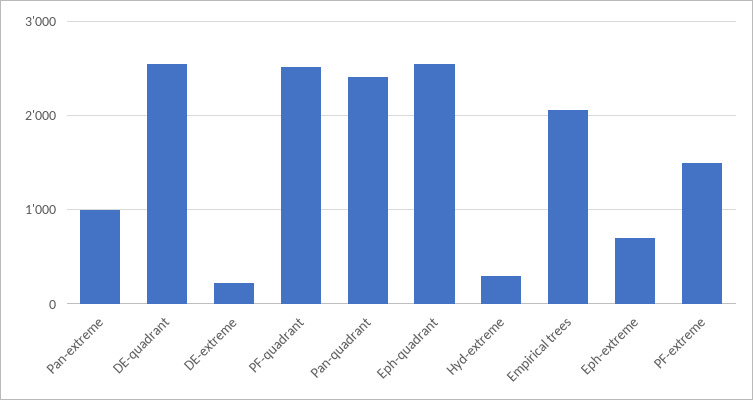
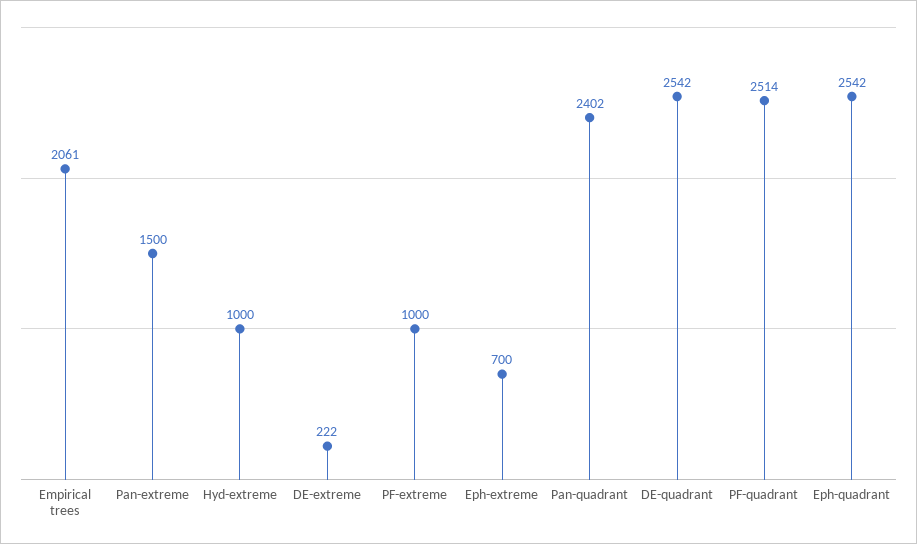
Pan-extreme: 1000 -> 1500
Hyd-extreme: 300 -> 1000
PF-extreme: 1500 -> 1000

